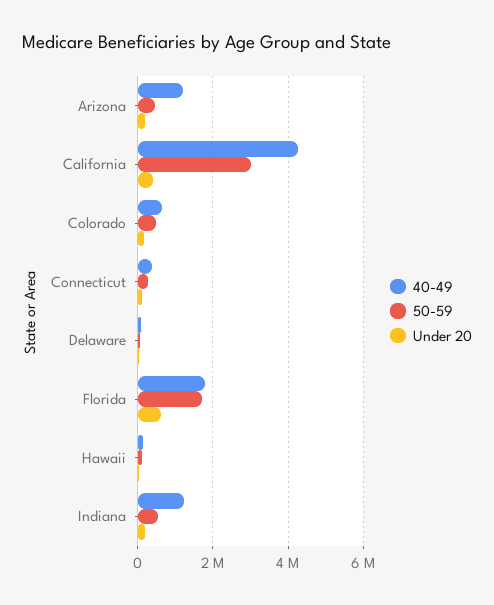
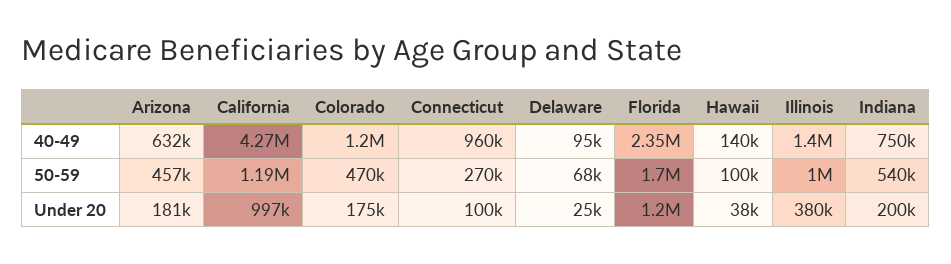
40-49, Arizona: 1200000 -> 632000
50-59, California: 3000000 -> 1190000
Under 20, California: 400000 -> 997000
40-49, Colorado: 600000 -> 1200000
40-49, Connecticut: 400000 -> 960000
40-49, Florida: 1800000 -> 2350000
Under 20, Florida: 600000 -> 1200000
40-49, Indiana: 1200000 -> 750000
40-49, Illinois: none -> 1400000
50-59, Illinois: none -> 1000000
Under 20, Illinois: none -> 380000

